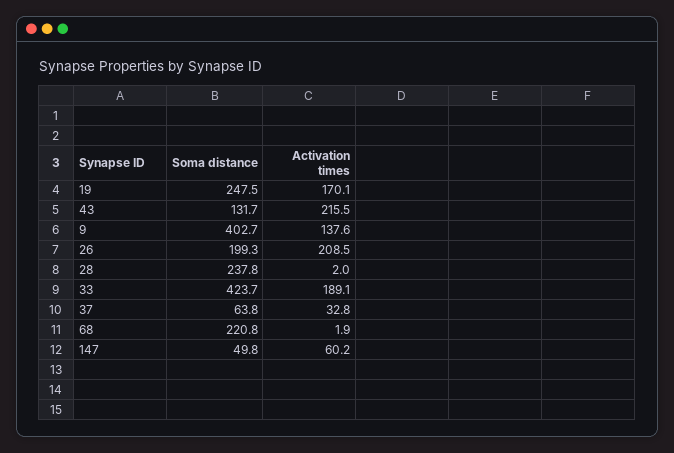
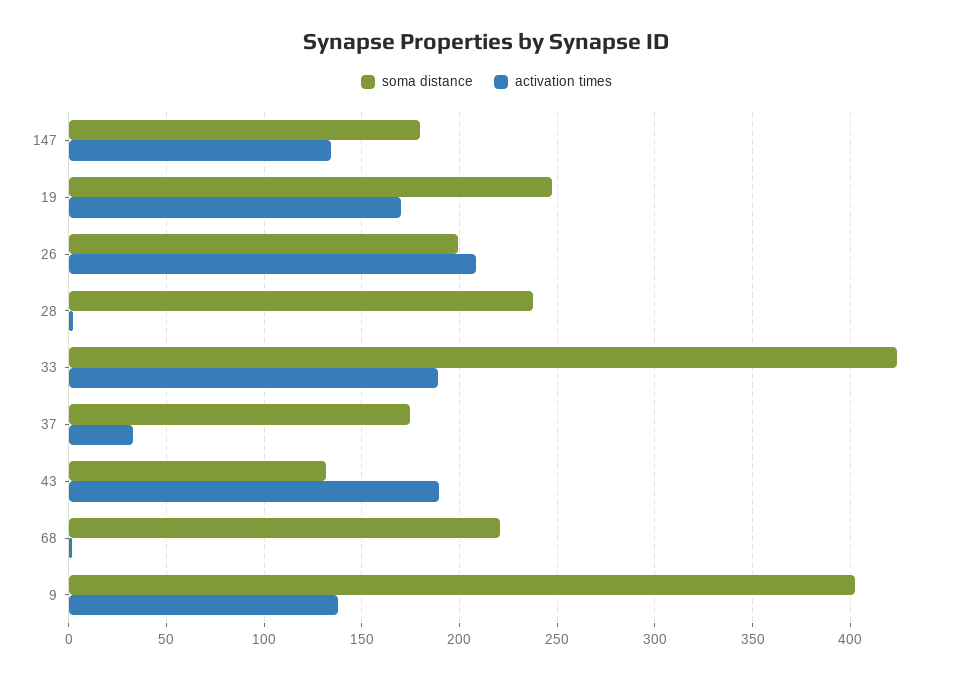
Activation times, 43: 215.5 -> 190
Soma distance, 37: 63.8 -> 175
Soma distance, 147: 49.8 -> 180
Activation times, 147: 60.2 -> 135

